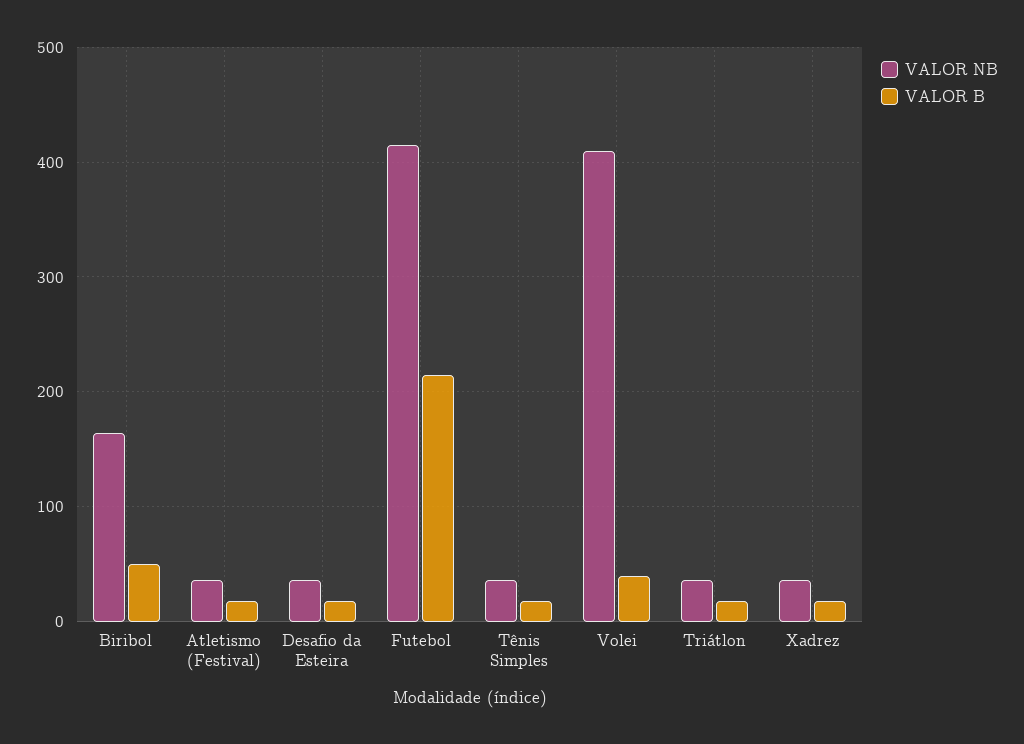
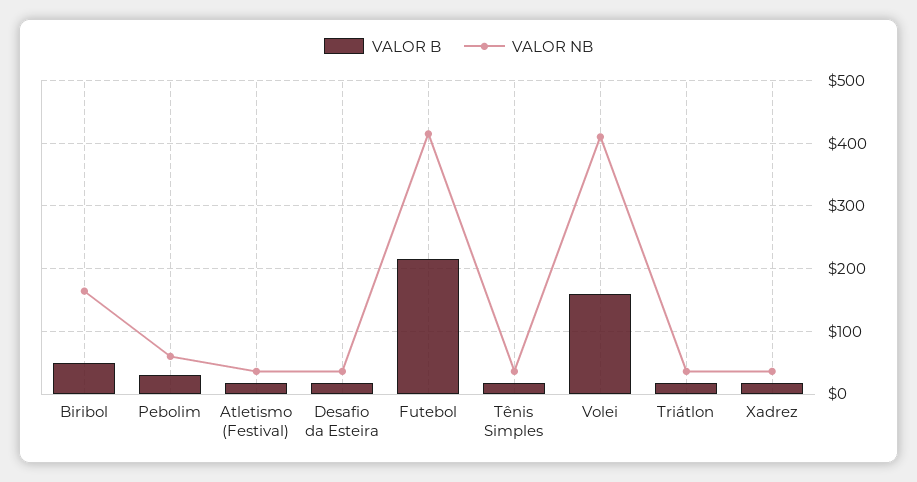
VALOR B, Volei: 40 -> 160
VALOR B, Pebolim: none -> 30
VALOR NB, Pebolim: none -> 60

